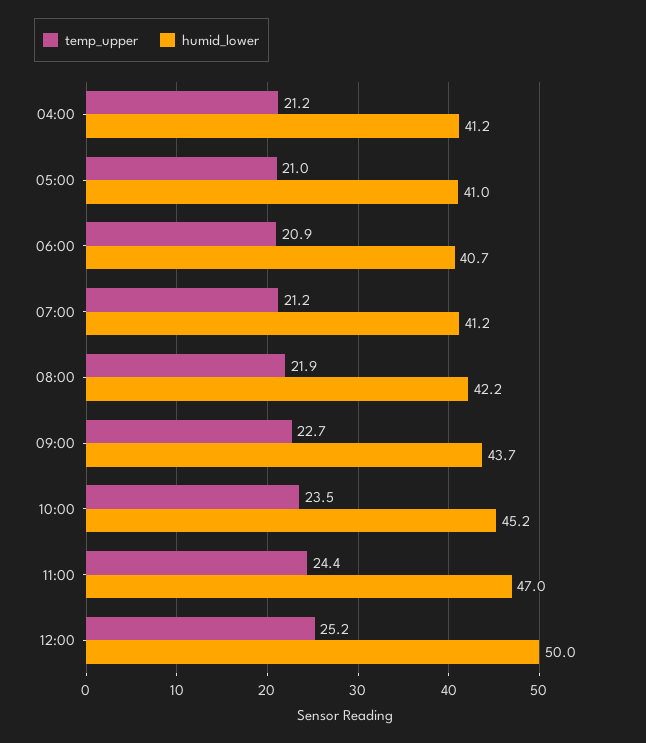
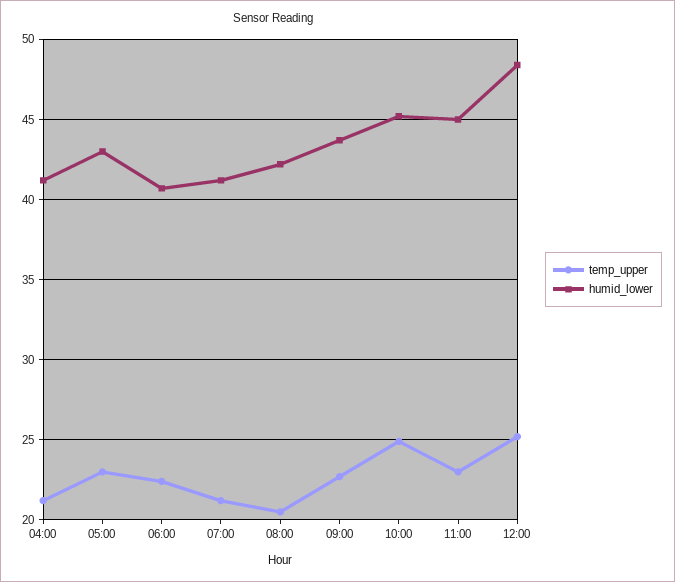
temp_upper, 05:00: 21 -> 23
humid_lower, 05:00: 41 -> 43
temp_upper, 06:00: 20.9 -> 22.5
temp_upper, 08:00: 21.9 -> 20.5
temp_upper, 10:00: 23.5 -> 25
temp_upper, 11:00: 24.4 -> 23
humid_lower, 11:00: 47 -> 45
humid_lower, 12:00: 50 -> 48.5

